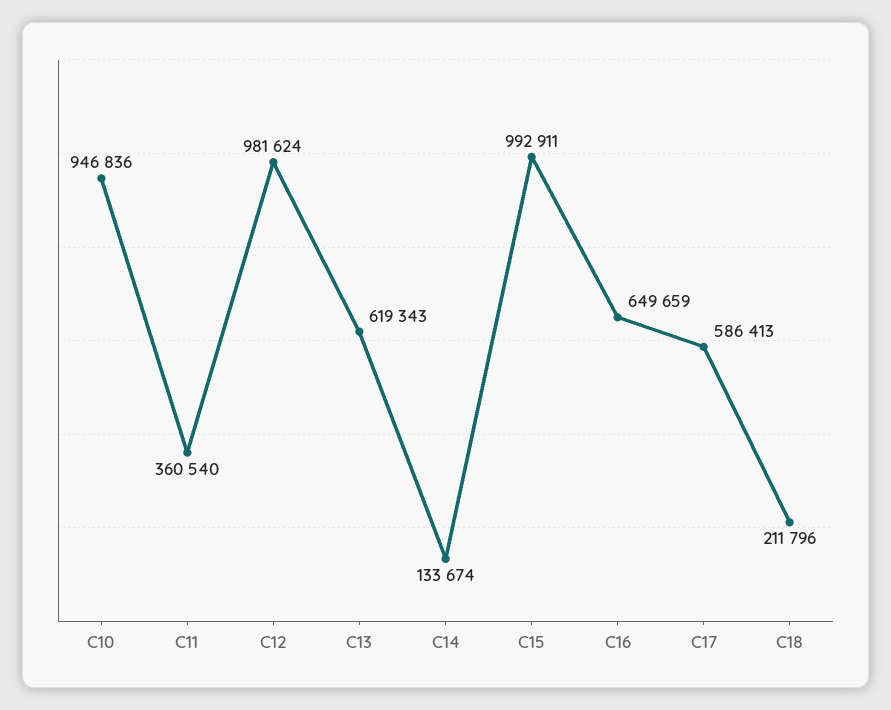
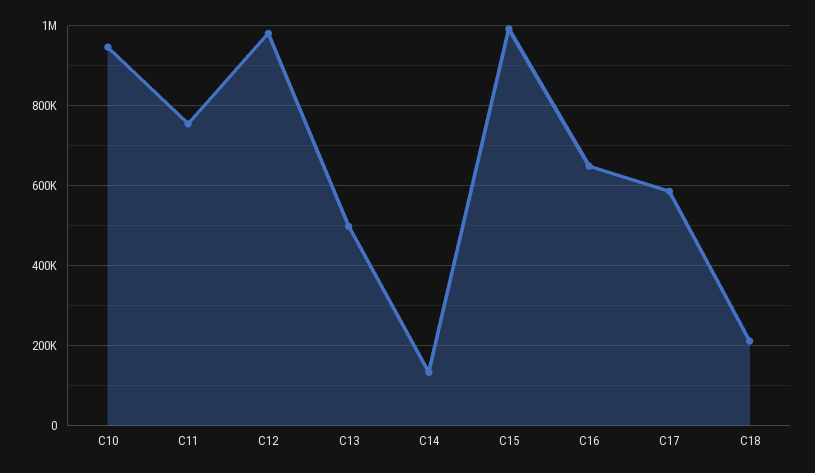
C11: 360540 -> 760000
C13: 619343 -> 500000

